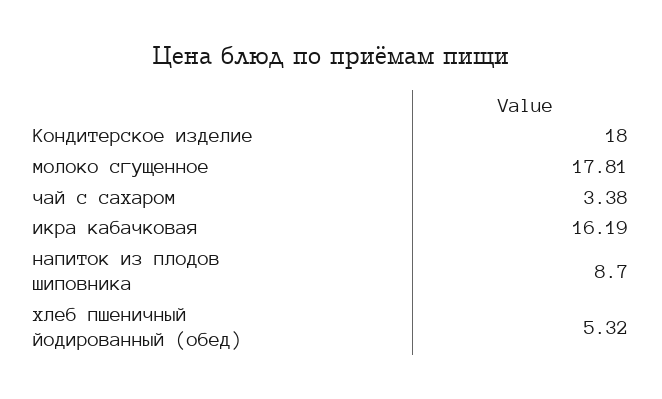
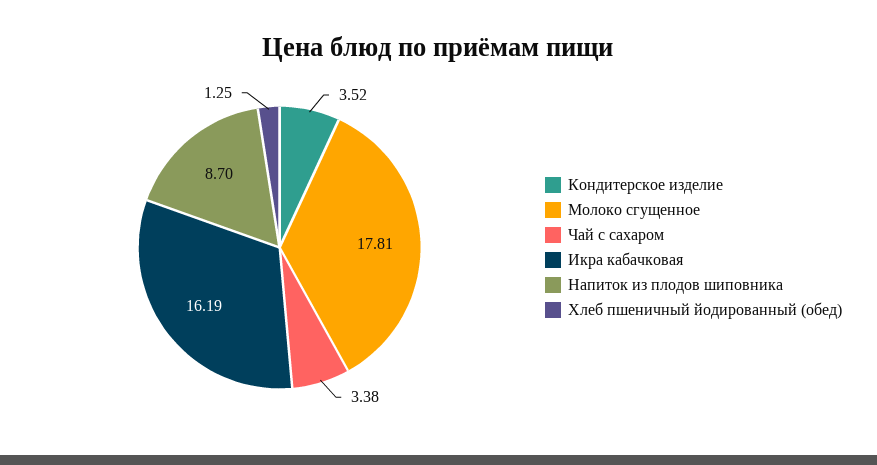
Кондитерское изделие: 18 -> 3.52
хлеб пшеничный йодированный (обед): 5.32 -> 1.25

